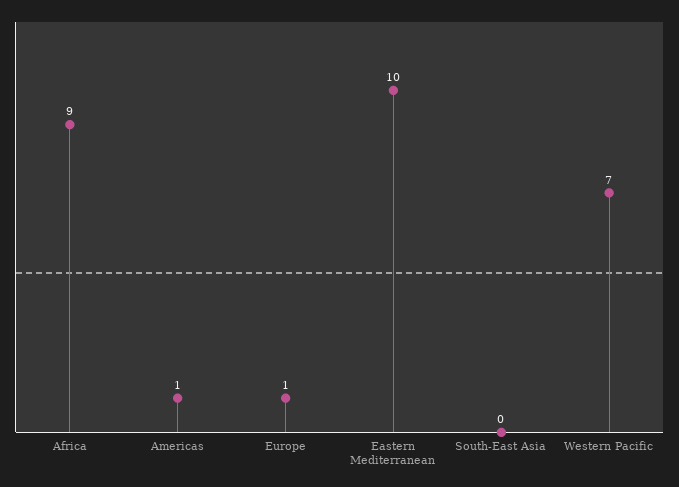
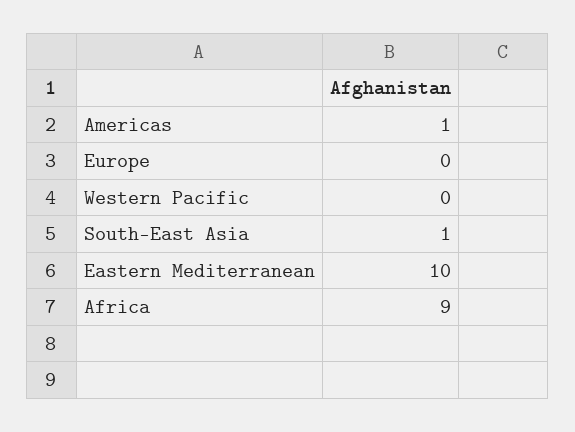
Europe: 1 -> 0
South-East Asia: 0 -> 1
Western Pacific: 7 -> 0

